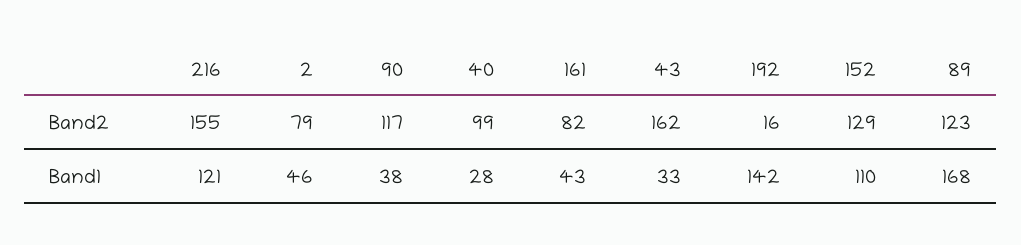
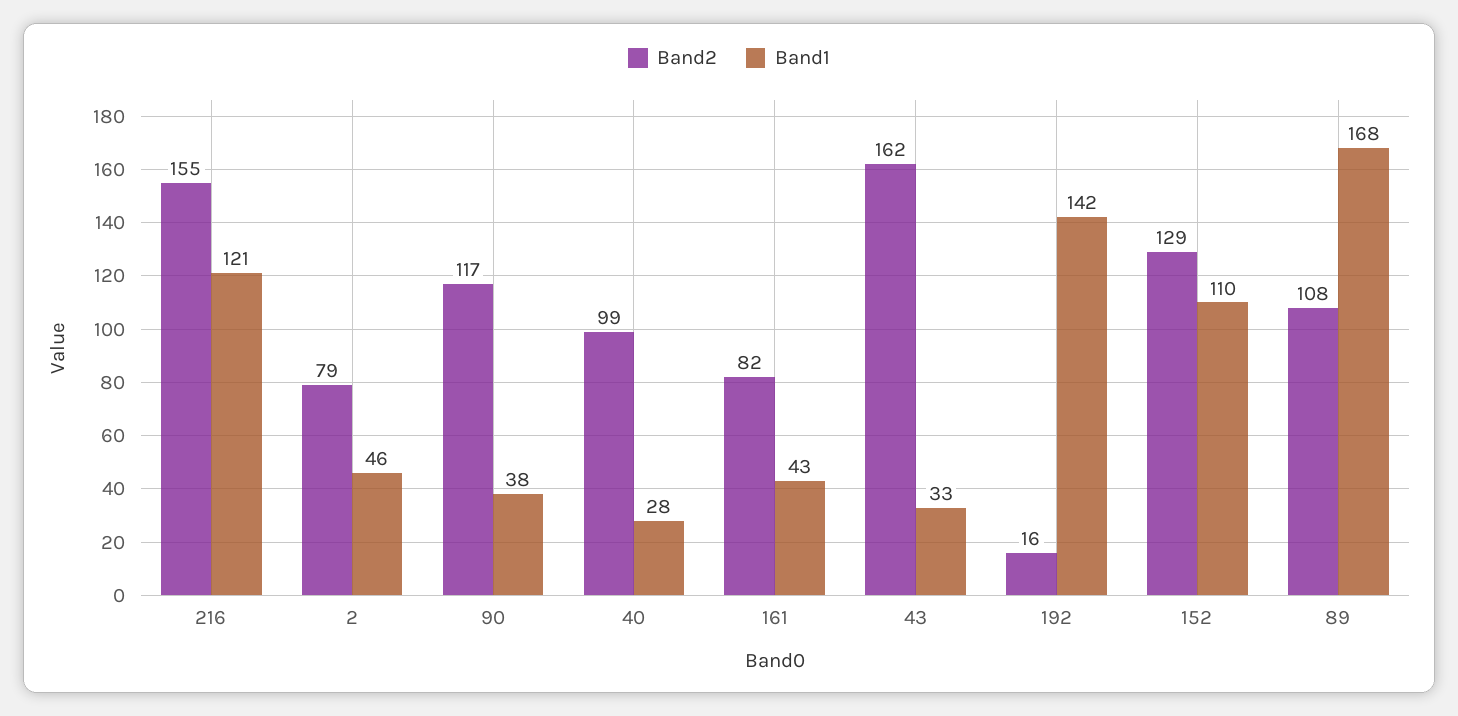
Band2, 89: 123 -> 108

